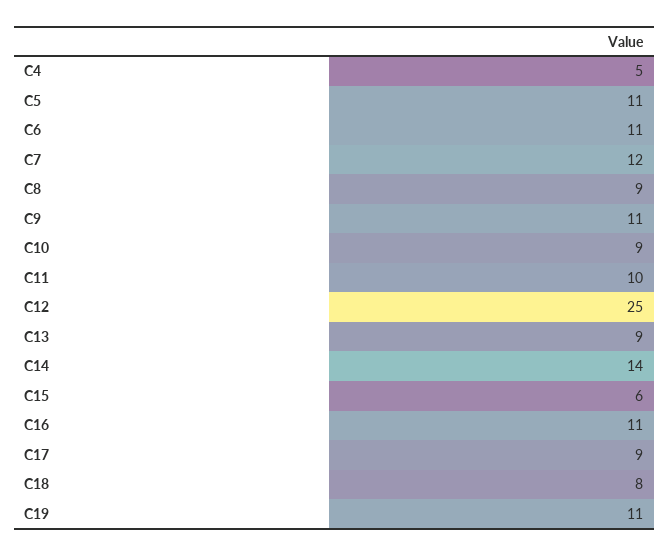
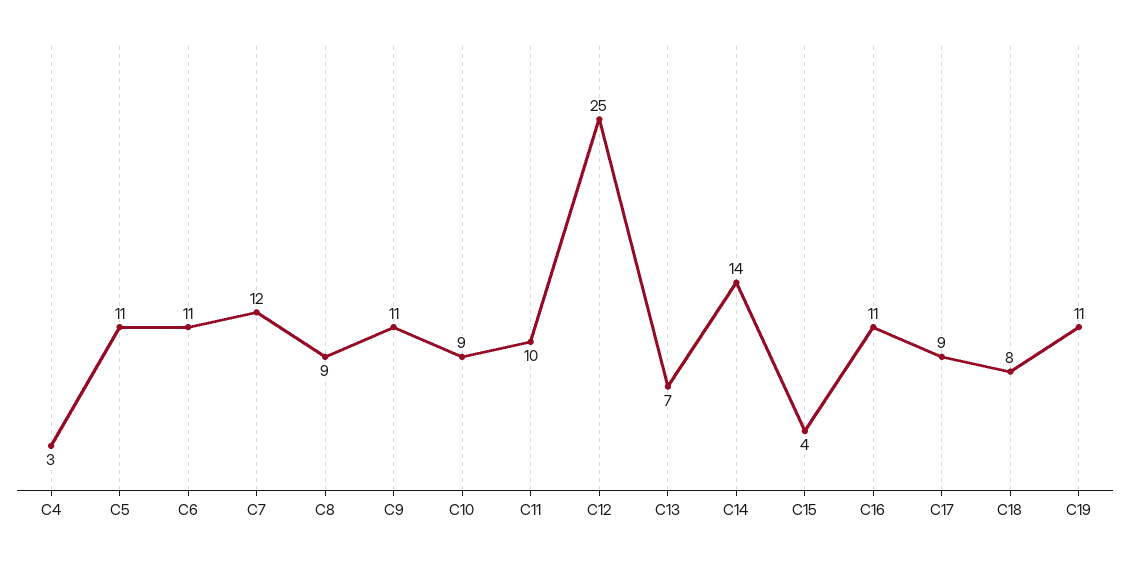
C4: 5 -> 3
C13: 9 -> 7
C15: 6 -> 4

